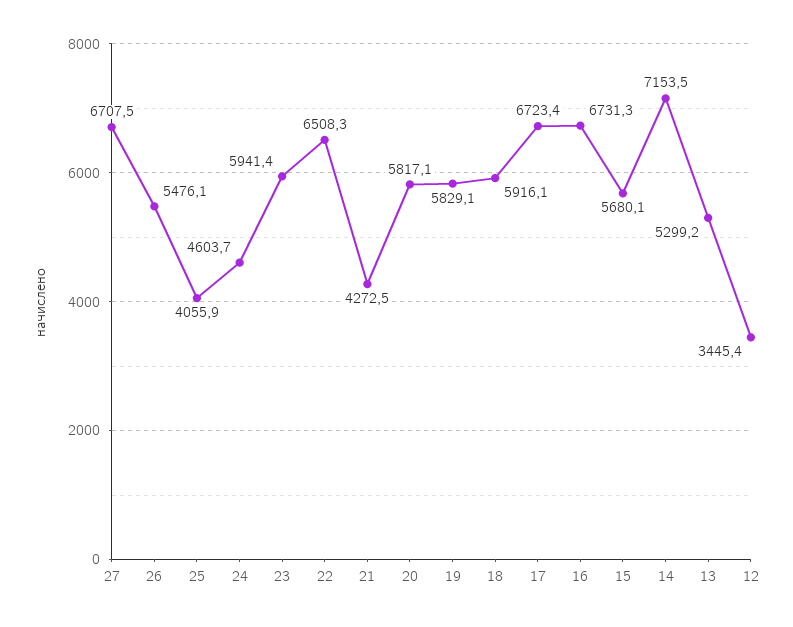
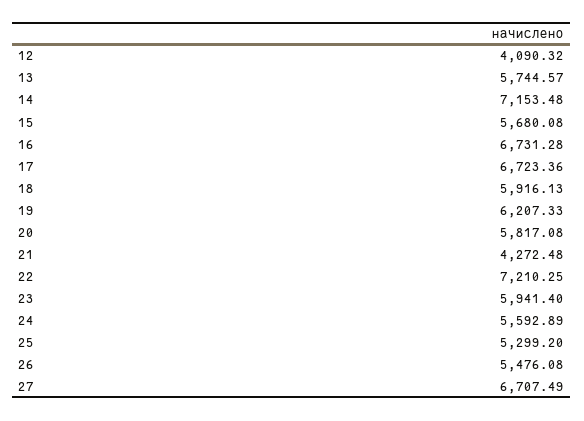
25: 4055.9 -> 5299.2
24: 4603.7 -> 5592.89
22: 6508.3 -> 7210.25
19: 5829.1 -> 6207.33
13: 5299.2 -> 5744.57
12: 3445.4 -> 4090.32

